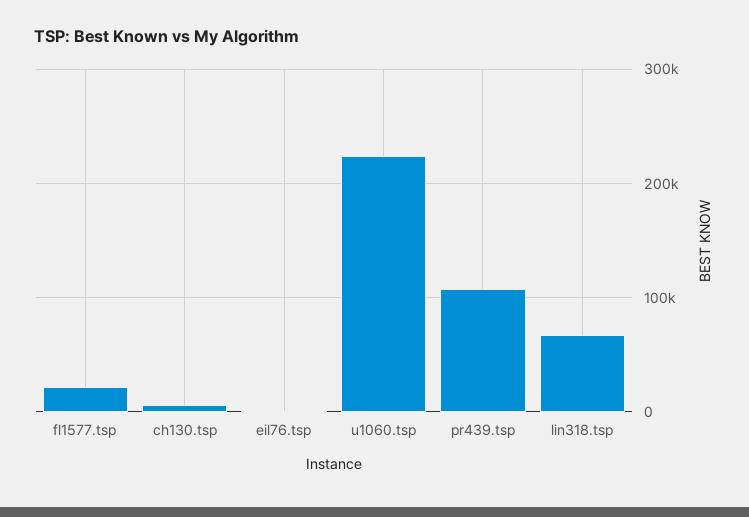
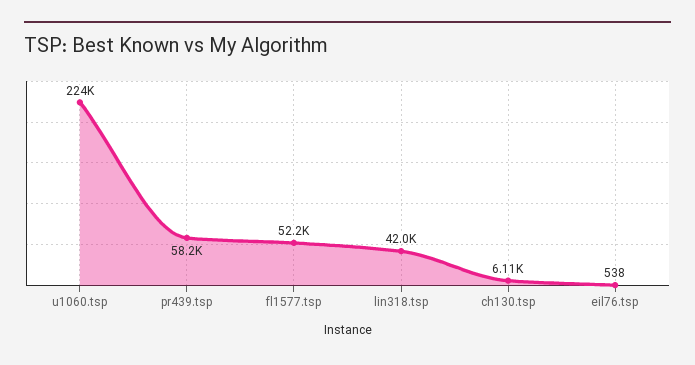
fl1577.tsp: 20000 -> 52200
pr439.tsp: 110000 -> 58200
lin318.tsp: 70000 -> 42000

